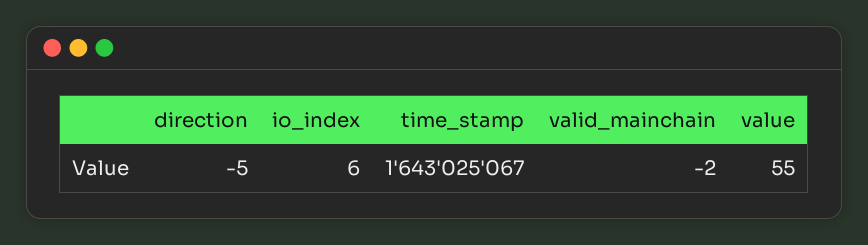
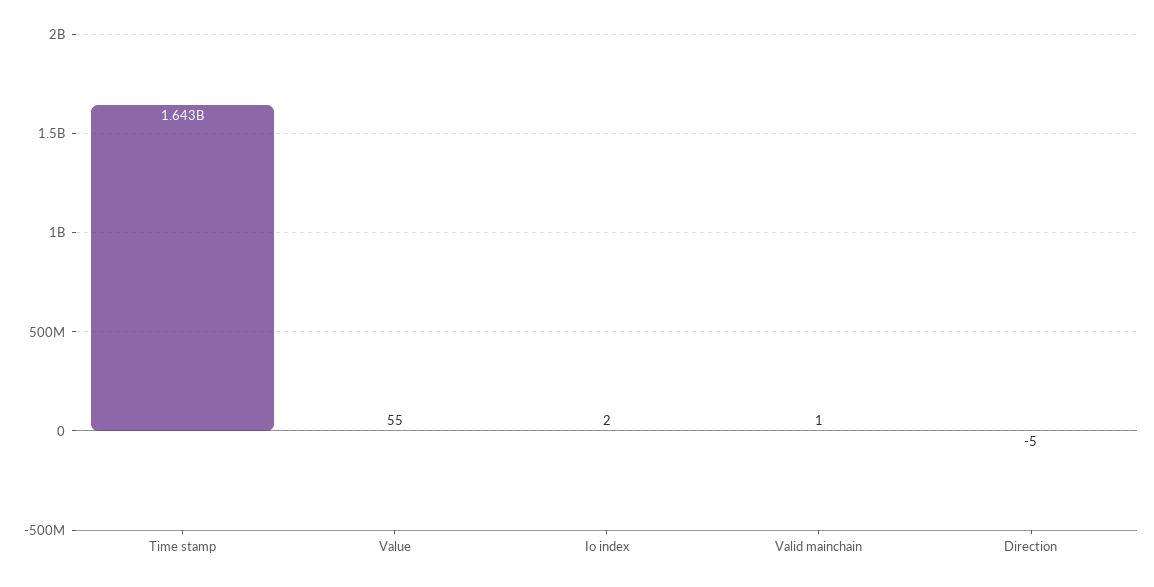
io_index: 6 -> 2
valid_mainchain: -2 -> 1

